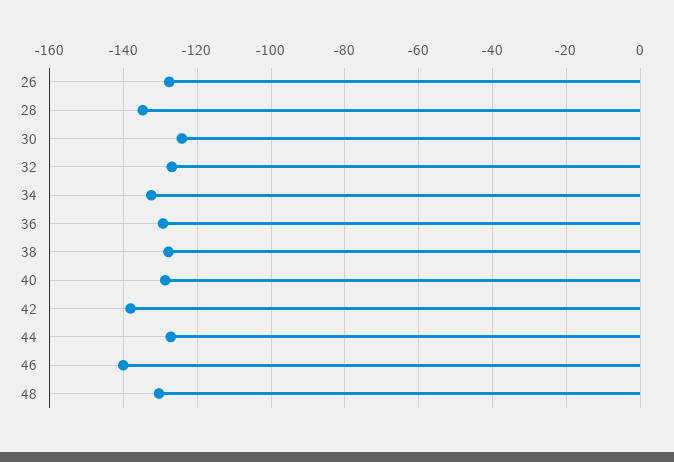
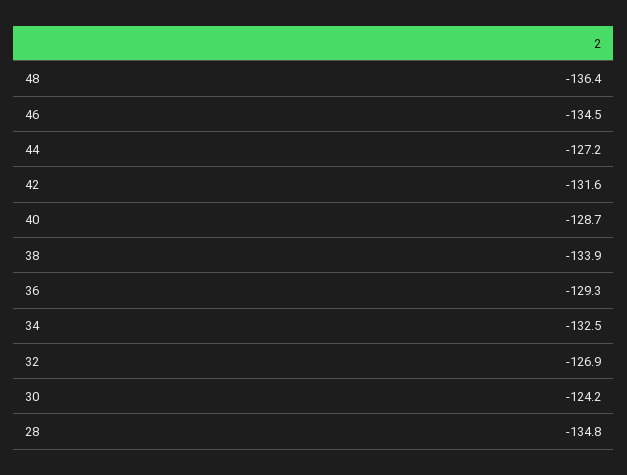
26: -128 -> none
38: -128 -> -133.9
42: -138 -> -131.6
46: -140 -> -134.5
48: -130 -> -136.4

